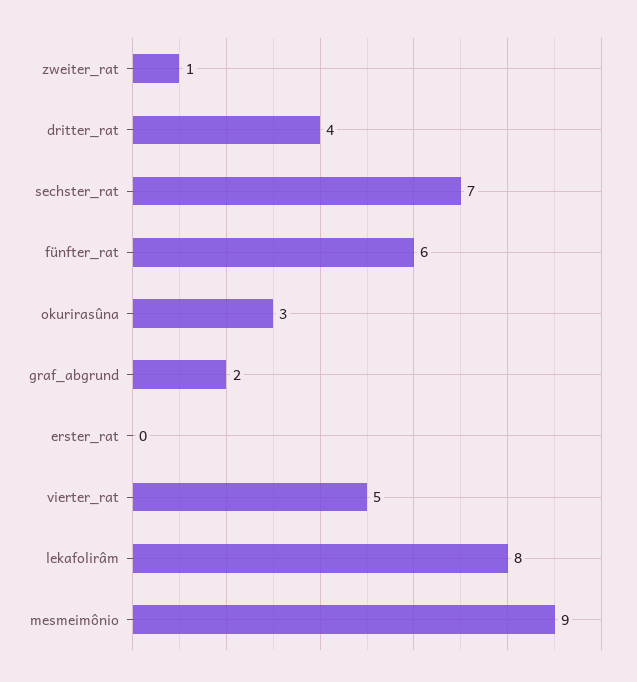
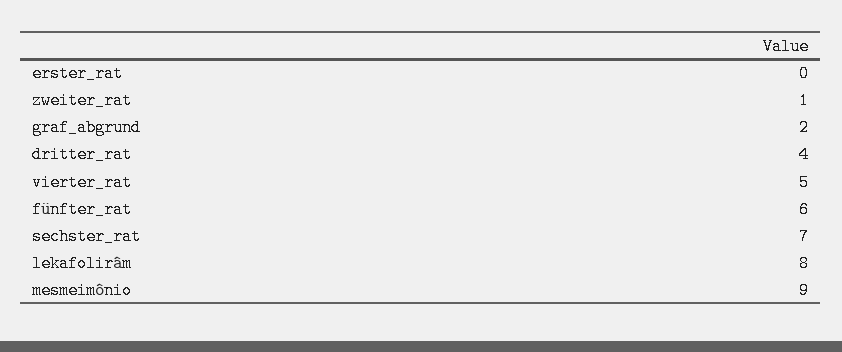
okurirasûna: 3 -> none

